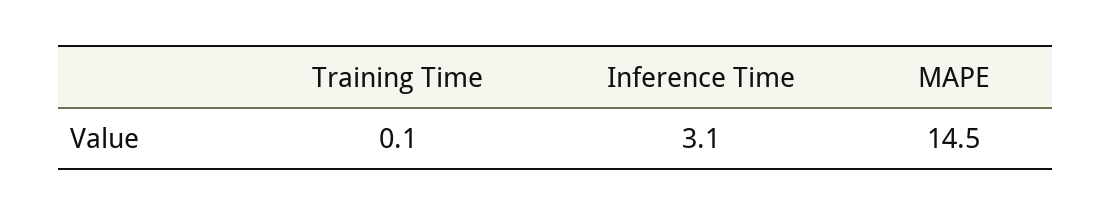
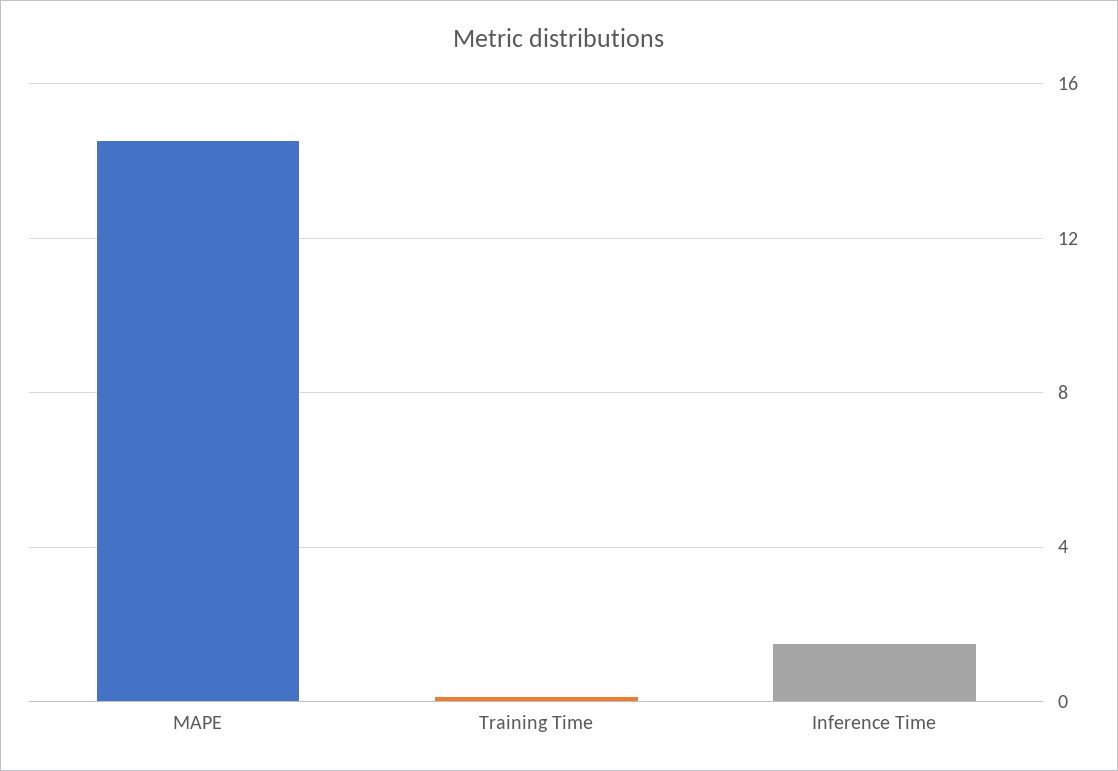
Inference Time: 3.1 -> 1.5

